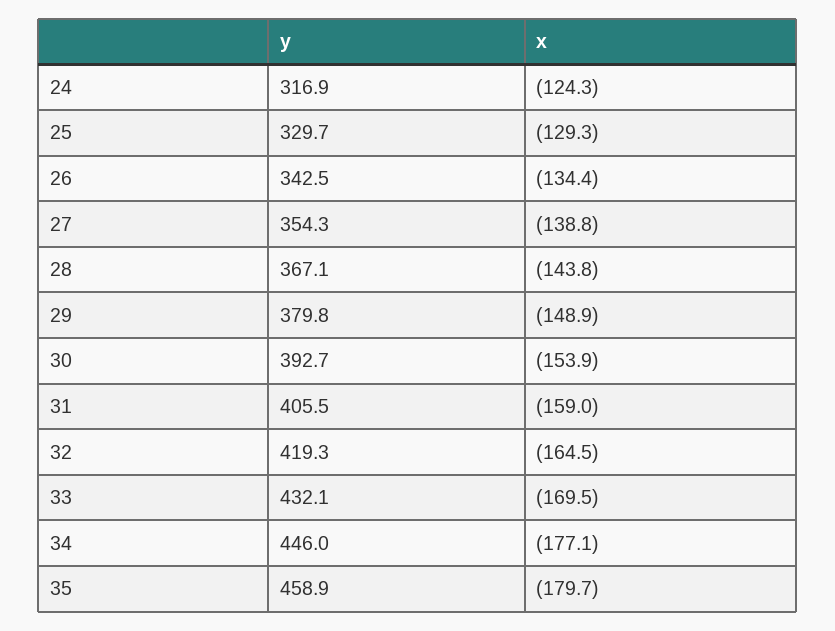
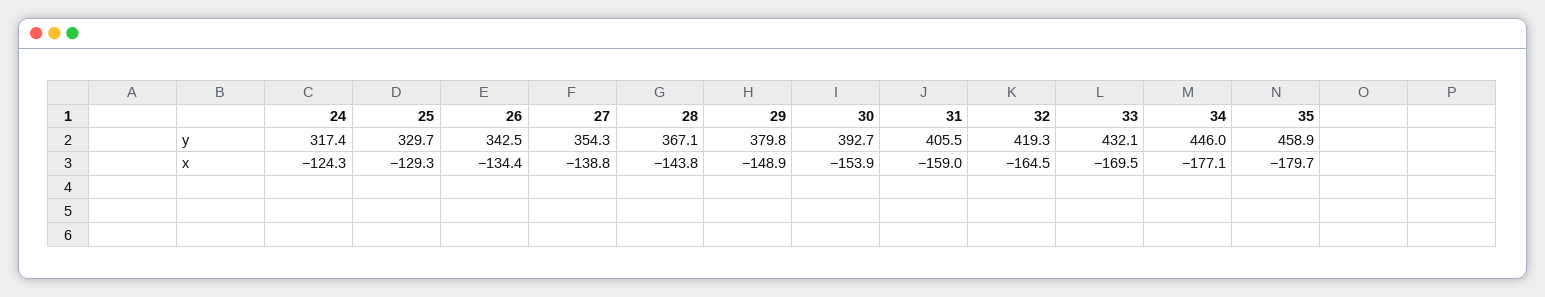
y, 24: 316.9 -> 317.4

